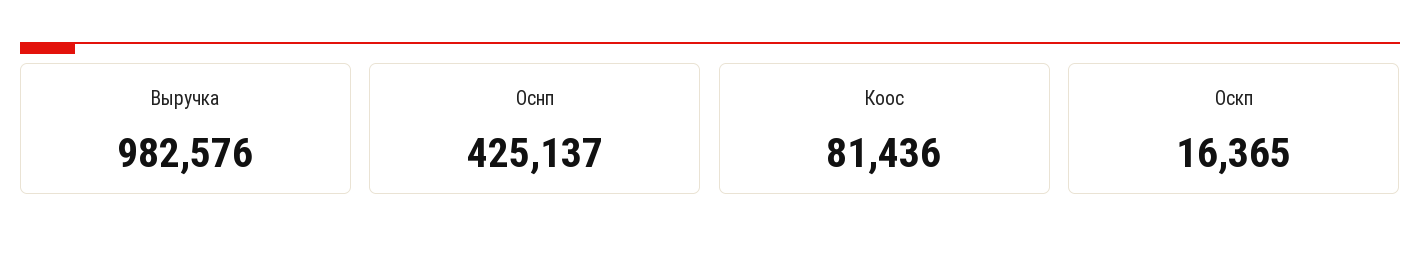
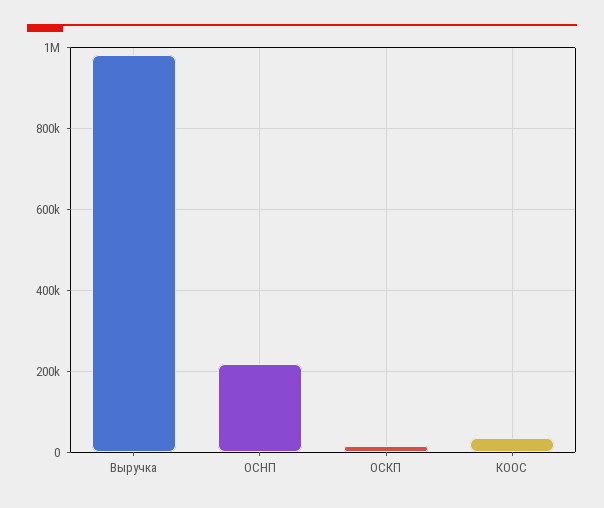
Оcнп: 425137 -> 220000
Коос: 81436 -> 40000

